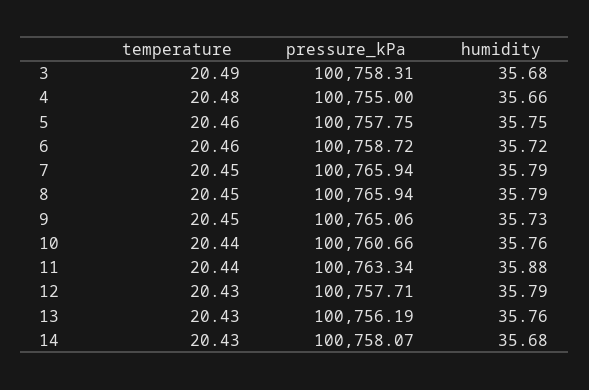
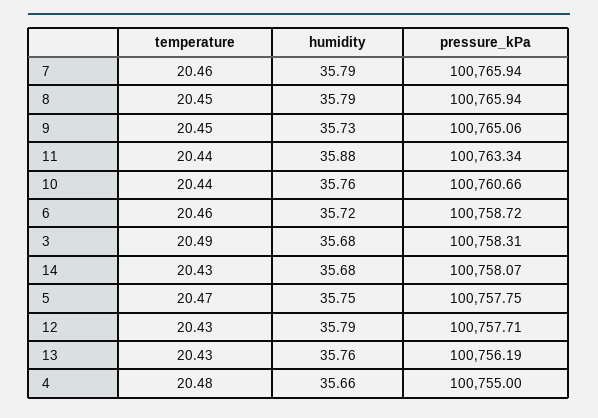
temperature, 5: 20.46 -> 20.47
temperature, 7: 20.45 -> 20.46

